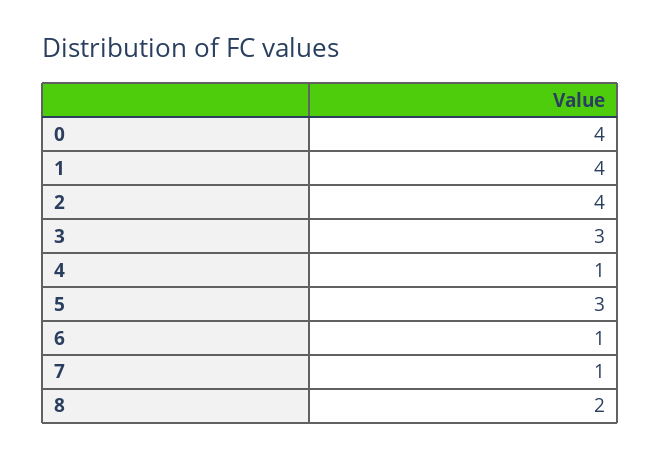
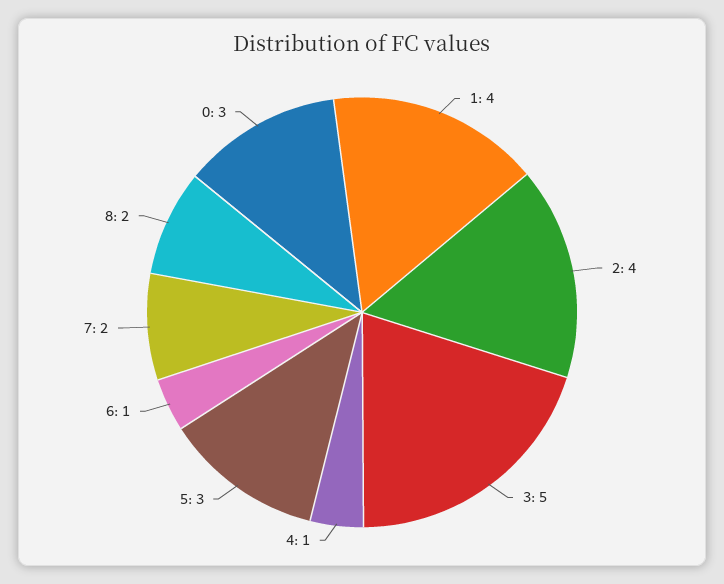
0: 4 -> 3
3: 3 -> 5
7: 1 -> 2

